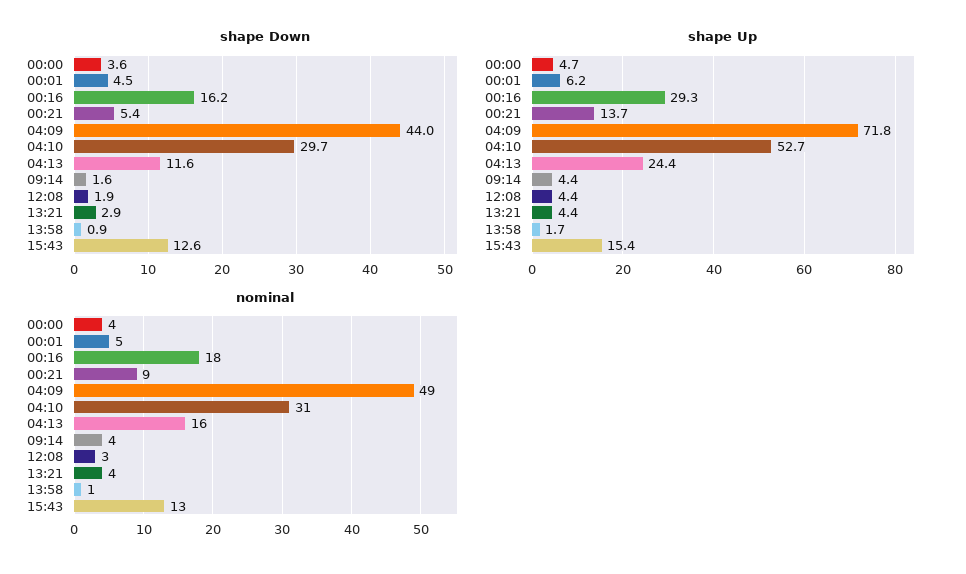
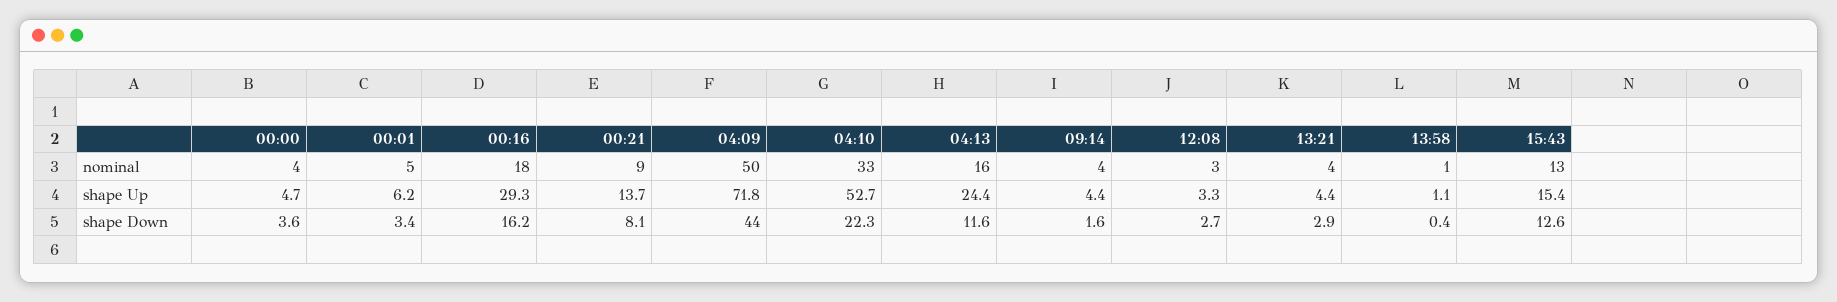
shape Down, 00:01: 4.5 -> 3.4
shape Down, 00:21: 5.4 -> 8.1
shape Down, 04:10: 29.7 -> 22.3
shape Down, 12:08: 1.9 -> 2.7
shape Down, 13:58: 0.9 -> 0.4
shape Up, 12:08: 4.4 -> 3.3
shape Up, 13:58: 1.7 -> 1.1
nominal, 04:09: 49 -> 50
nominal, 04:10: 31 -> 33

